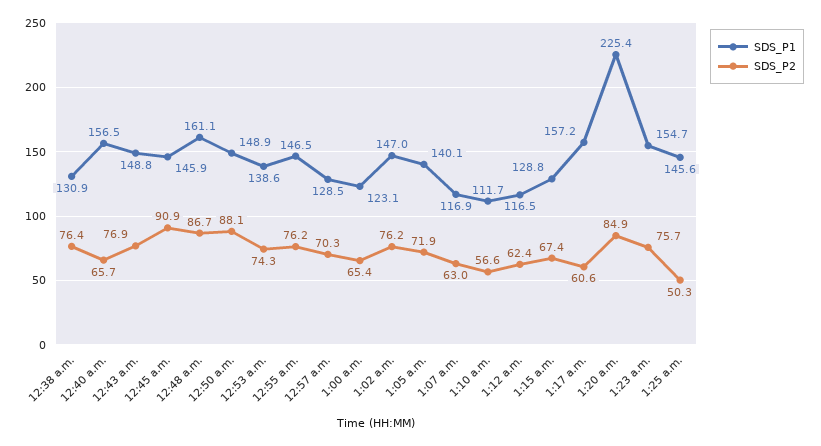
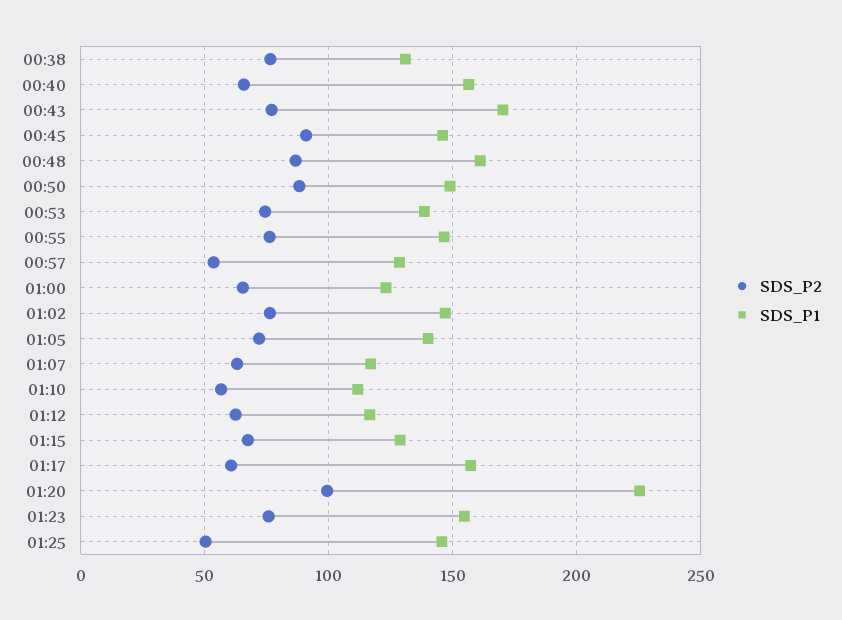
SDS_P1, 12:43 a.m.: 148.8 -> 170
SDS_P2, 12:57 a.m.: 70.3 -> 55
SDS_P2, 1:20 a.m.: 84.9 -> 100

